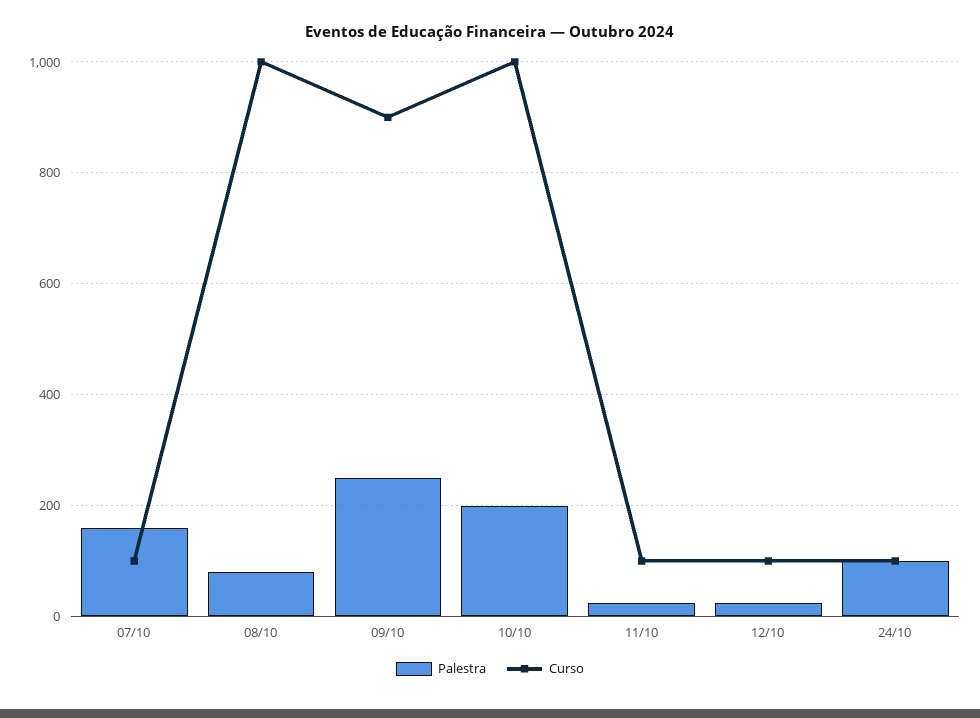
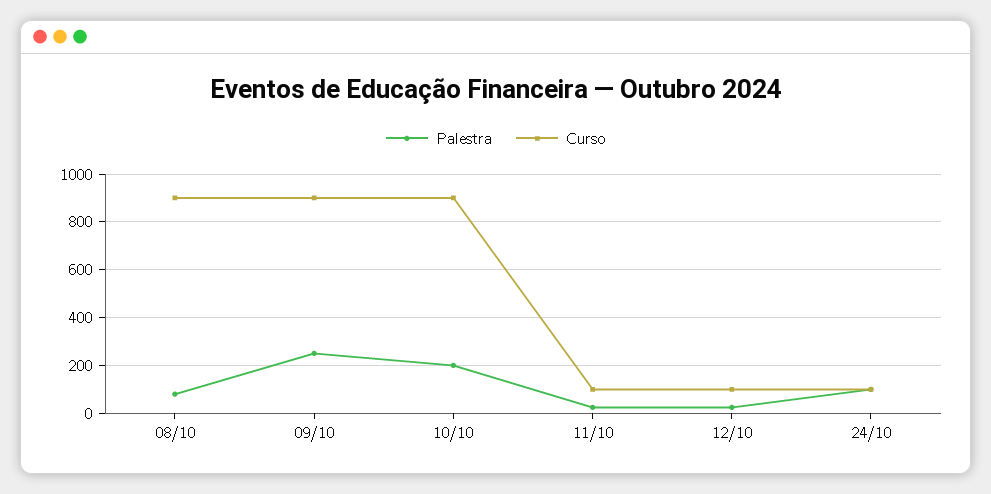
Palestra, 07/10: 160 -> none
Curso, 07/10: 100 -> none
Curso, 08/10: 1000 -> 900
Curso, 10/10: 1000 -> 900

